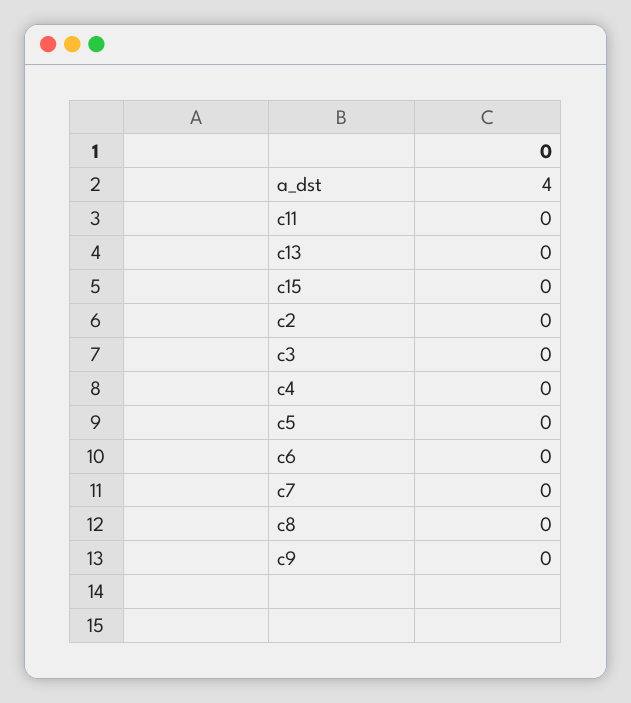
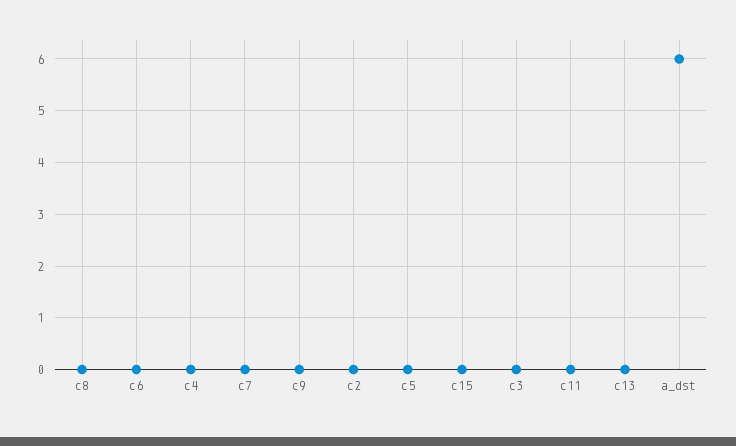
a_dst: 4 -> 6

